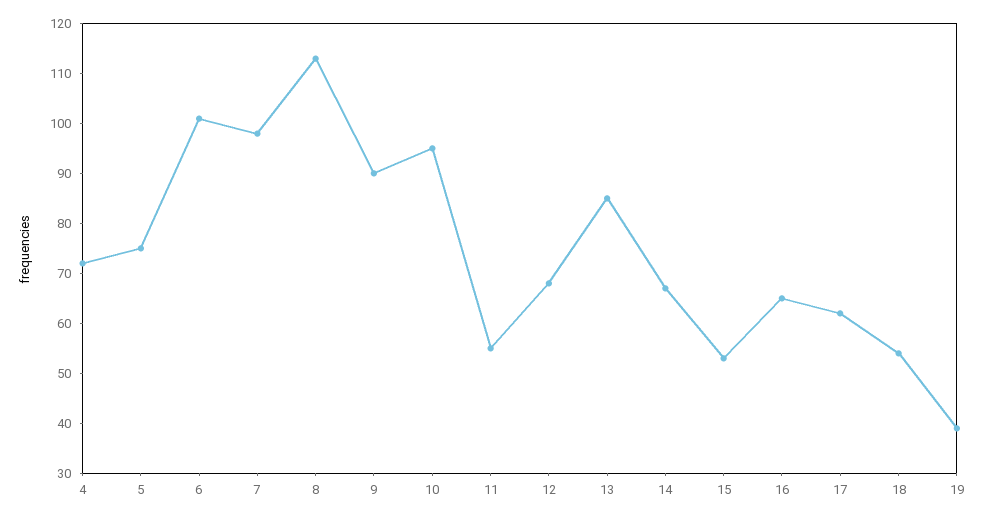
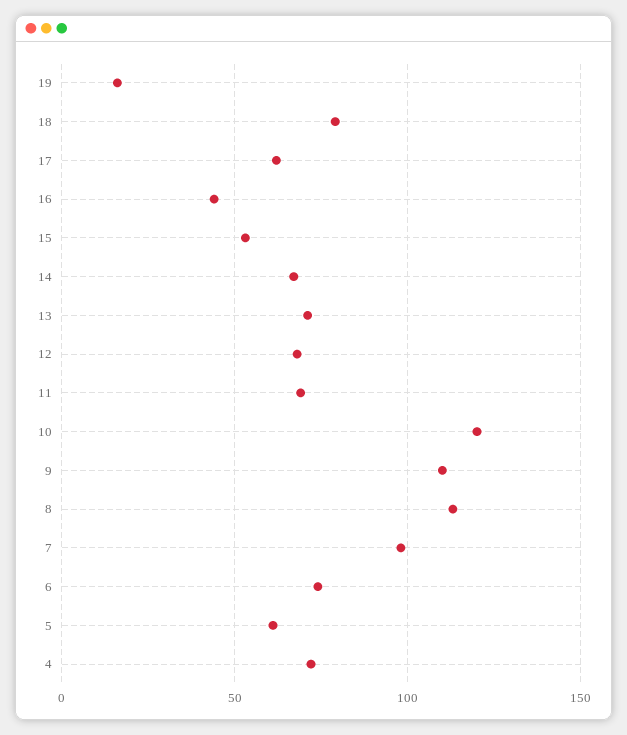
5: 75 -> 60
6: 100 -> 75
9: 90 -> 110
10: 95 -> 120
11: 55 -> 70
13: 85 -> 70
16: 65 -> 45
18: 55 -> 80
19: 40 -> 15

